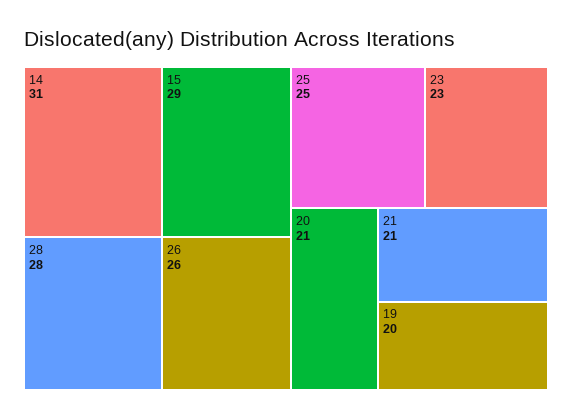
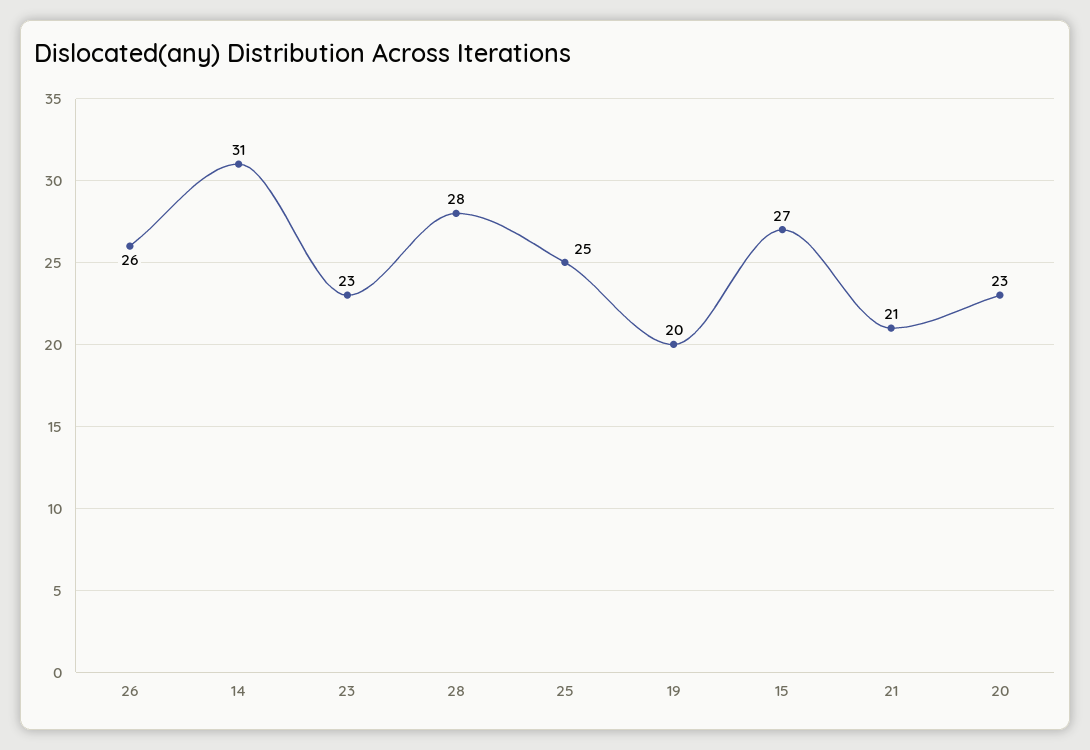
15: 29 -> 27
20: 21 -> 23

